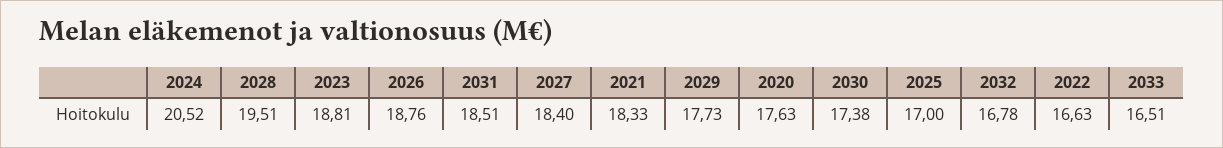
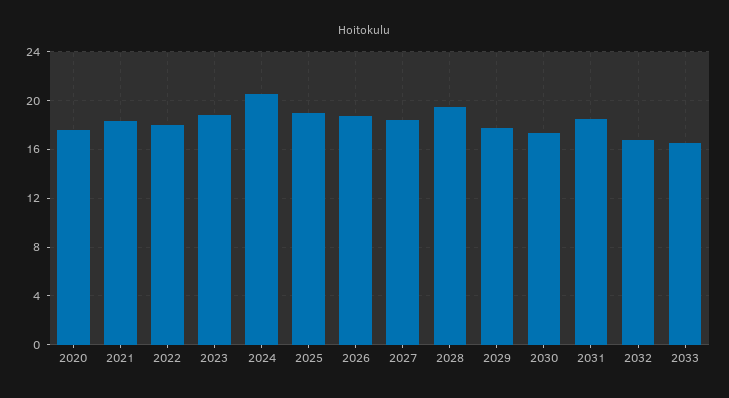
2025: 17 -> 19
2022: 16.63 -> 18

